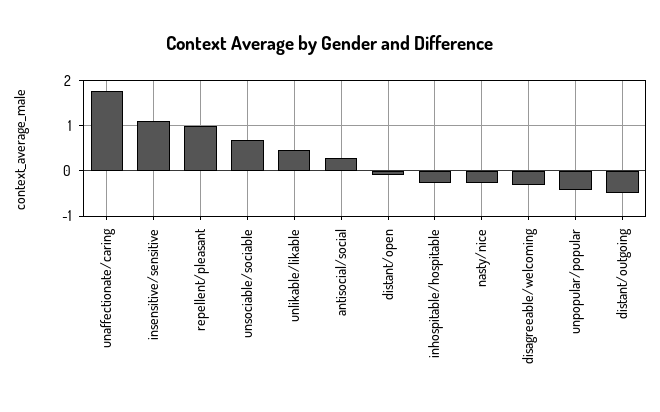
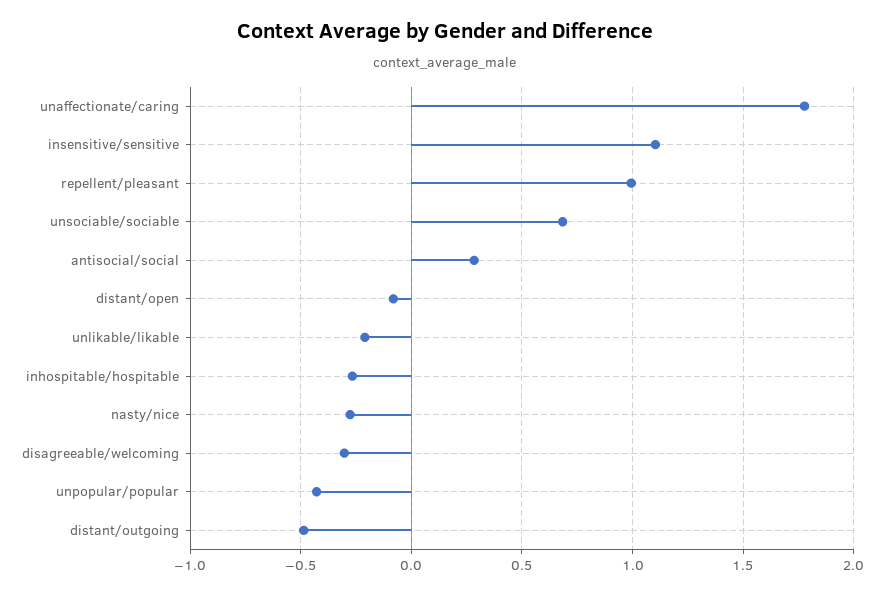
unlikable/likable: 0.4 -> -0.2

